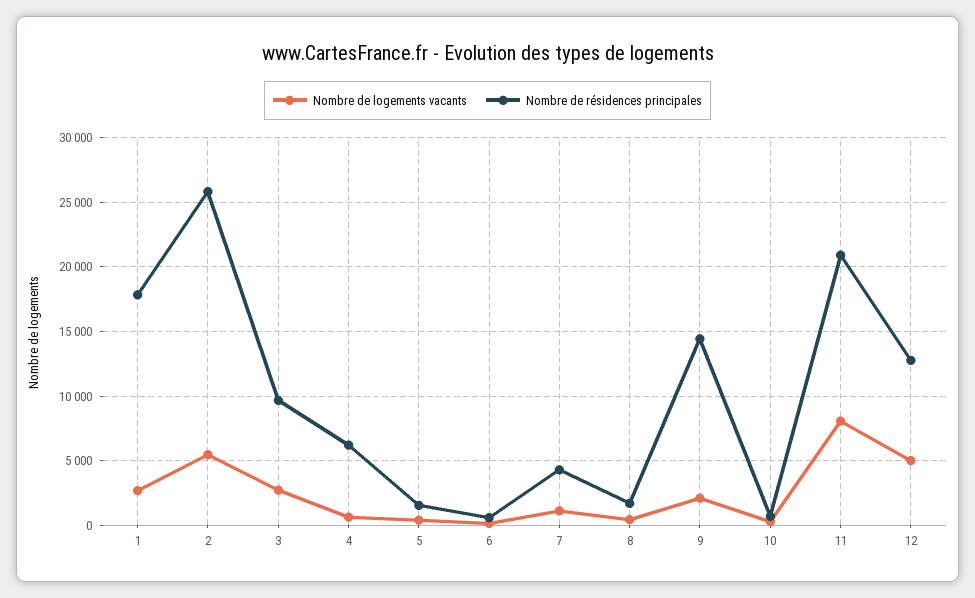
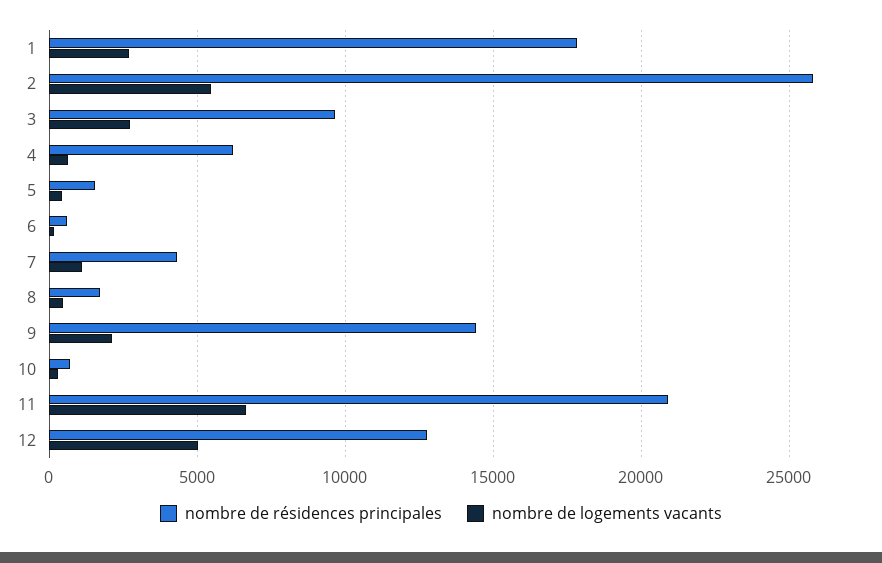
Nombre de logements vacants, 11: 8000 -> 6500

